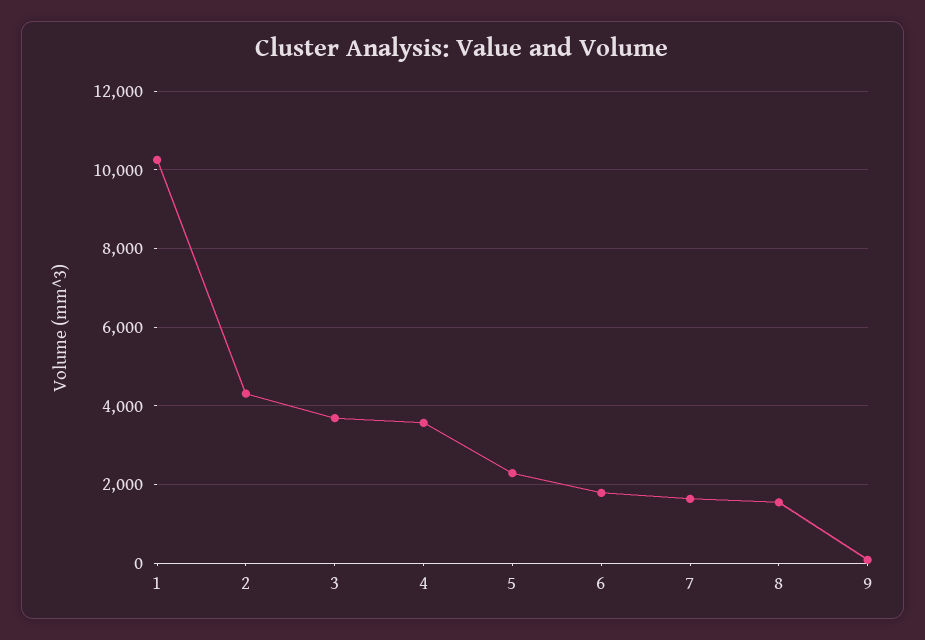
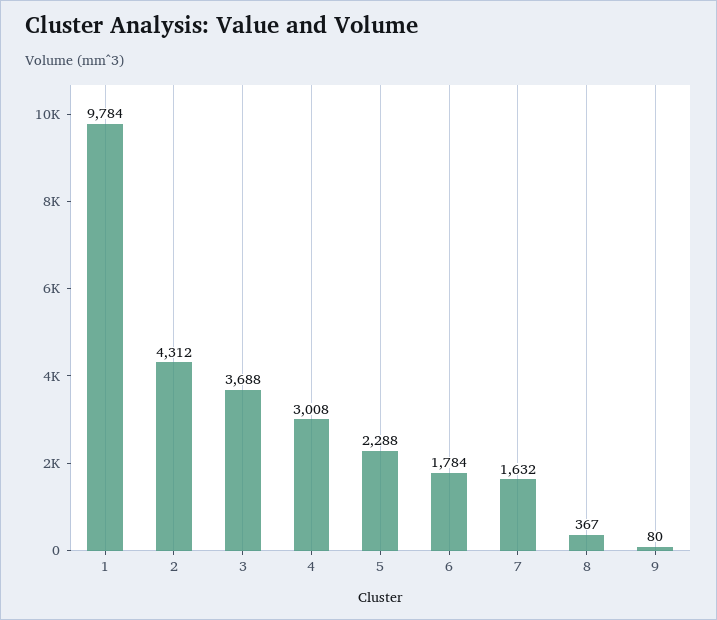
1: 10200 -> 9784
4: 3600 -> 3008
8: 1600 -> 367

